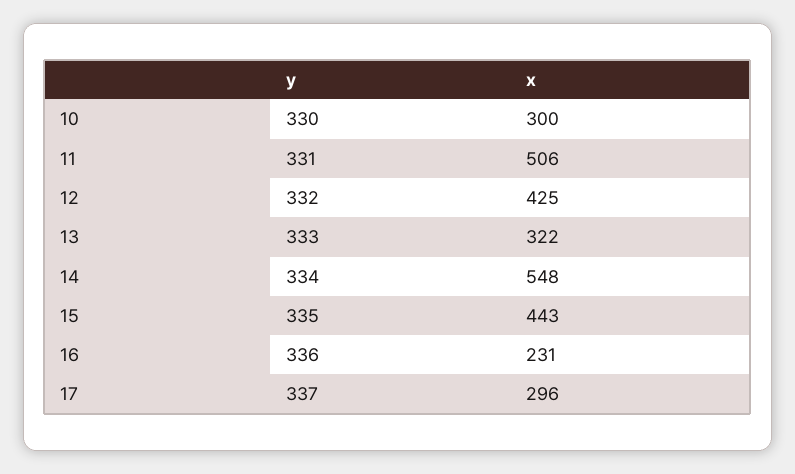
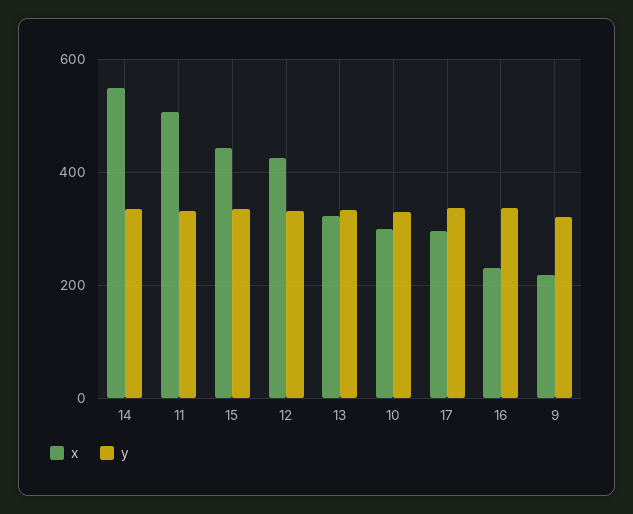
x, 9: none -> 220
y, 9: none -> 320

